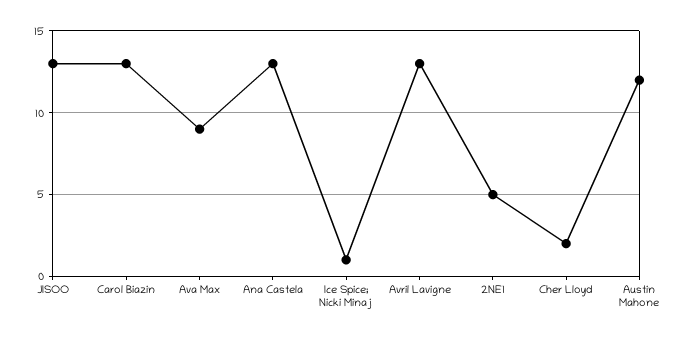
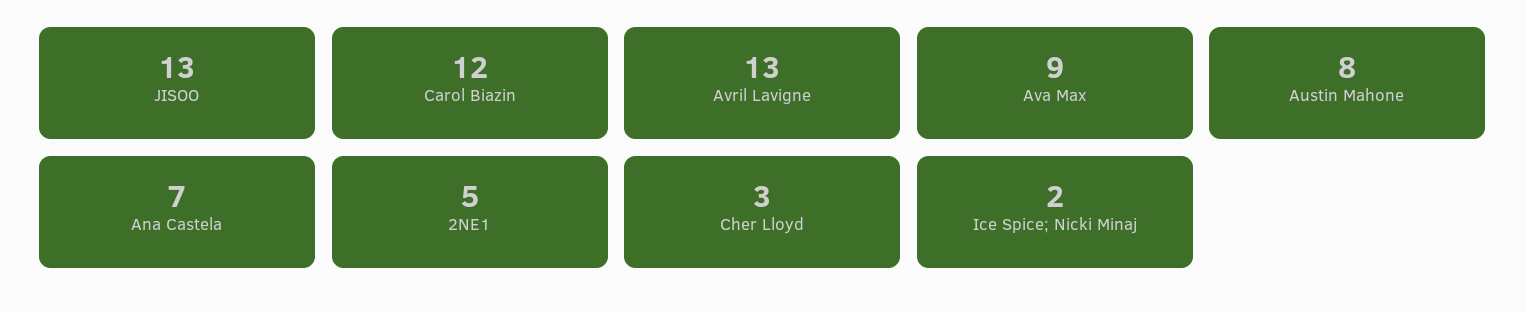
Carol Biazin: 13 -> 12
Ana Castela: 13 -> 7
Ice Spice; Nicki Minaj: 1 -> 2
Cher Lloyd: 2 -> 3
Austin Mahone: 12 -> 8

